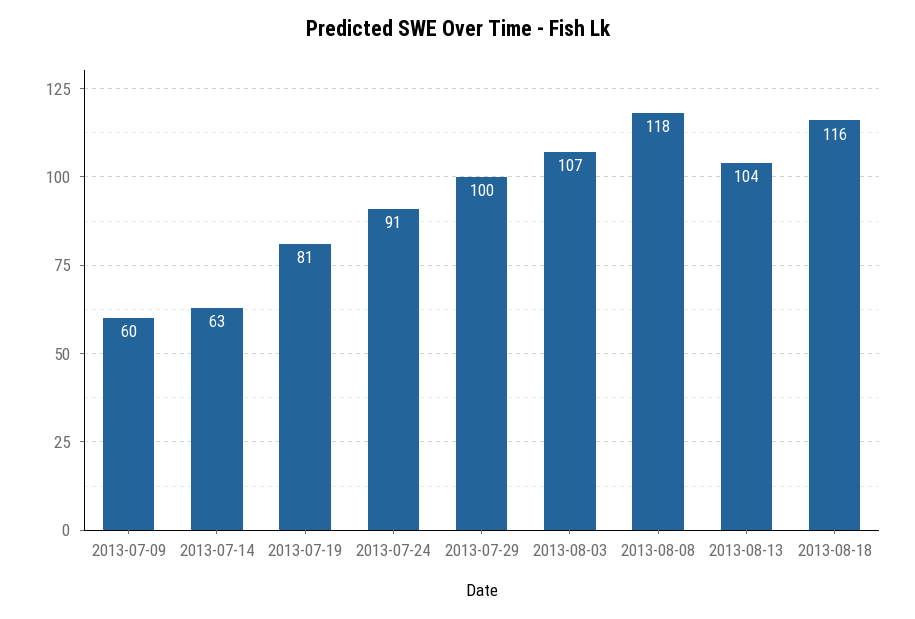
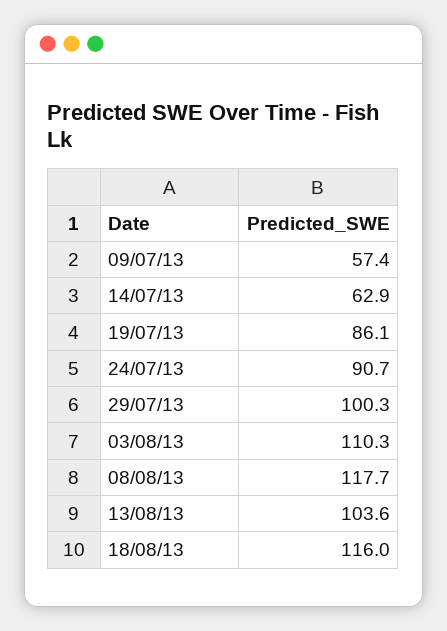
2013-07-09: 60 -> 57.4
2013-07-19: 81 -> 86.1
2013-08-03: 107 -> 110.3

